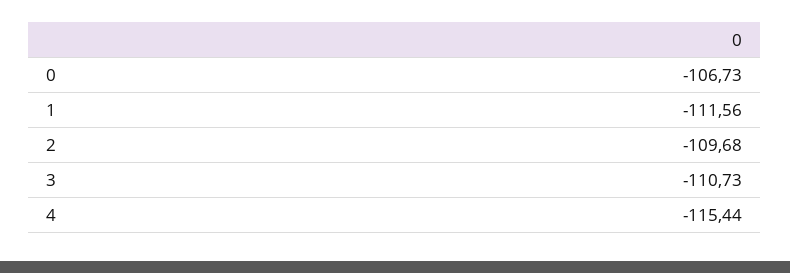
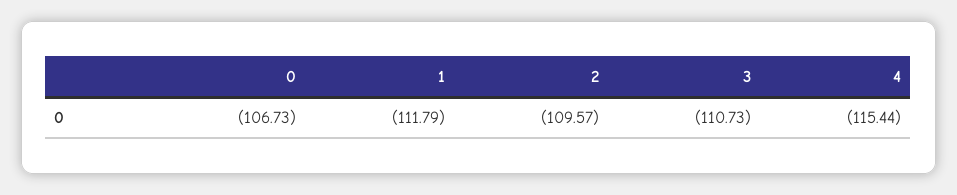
1: -111.56 -> -111.79
2: -109.68 -> -109.57

